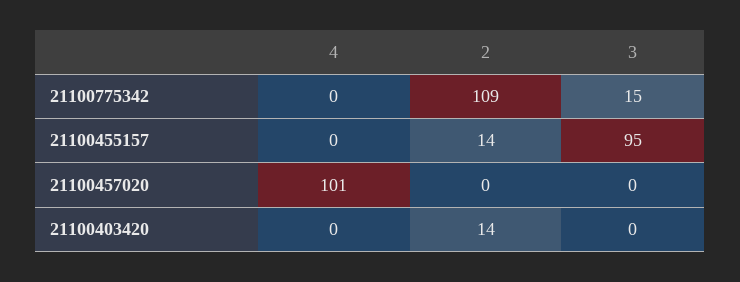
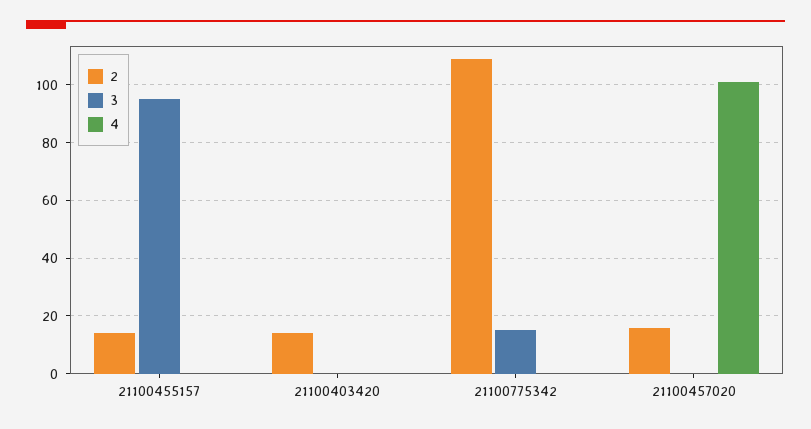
2, 21100457020: 0 -> 15

